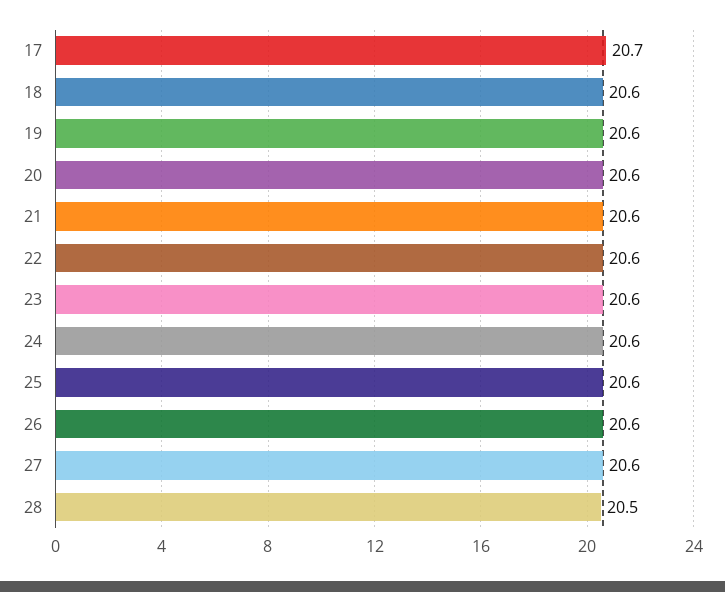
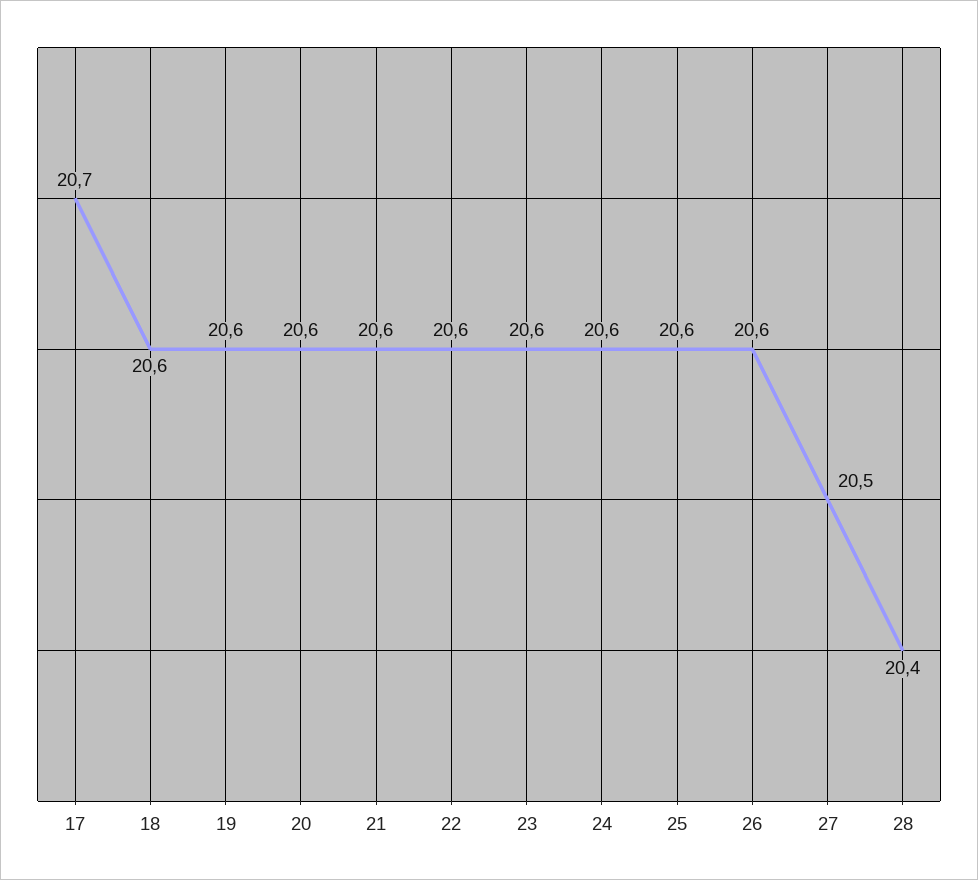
27: 20.6 -> 20.5
28: 20.5 -> 20.4

